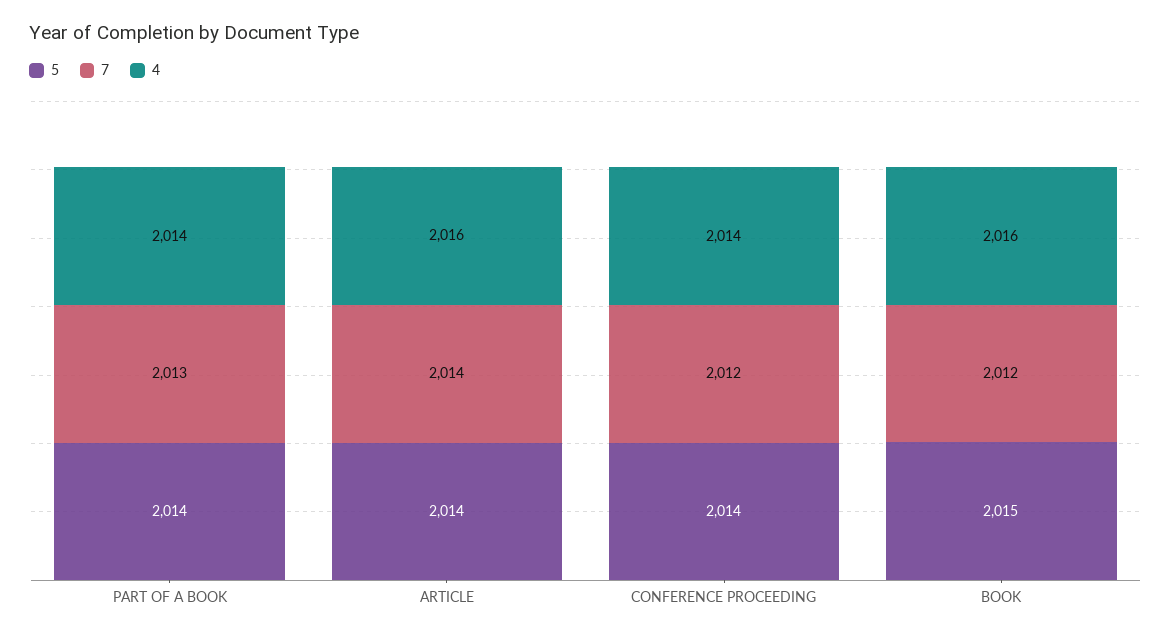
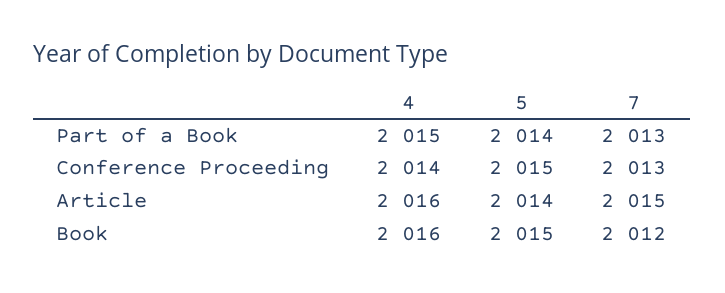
4, PART OF A BOOK: 2014 -> 2015
7, ARTICLE: 2014 -> 2015
5, CONFERENCE PROCEEDING: 2014 -> 2015
7, CONFERENCE PROCEEDING: 2012 -> 2013

